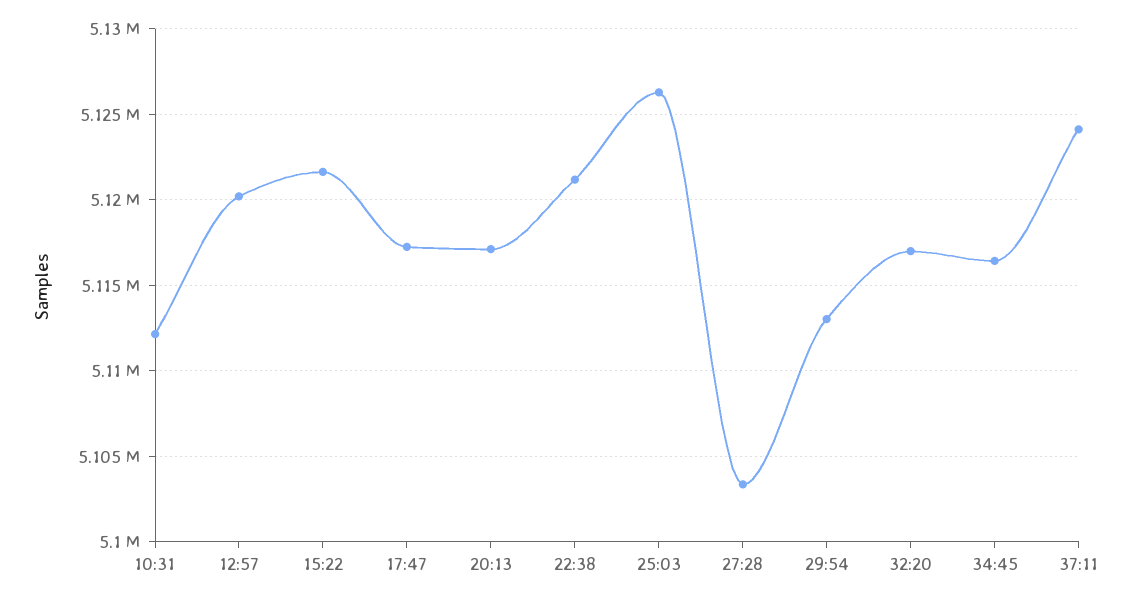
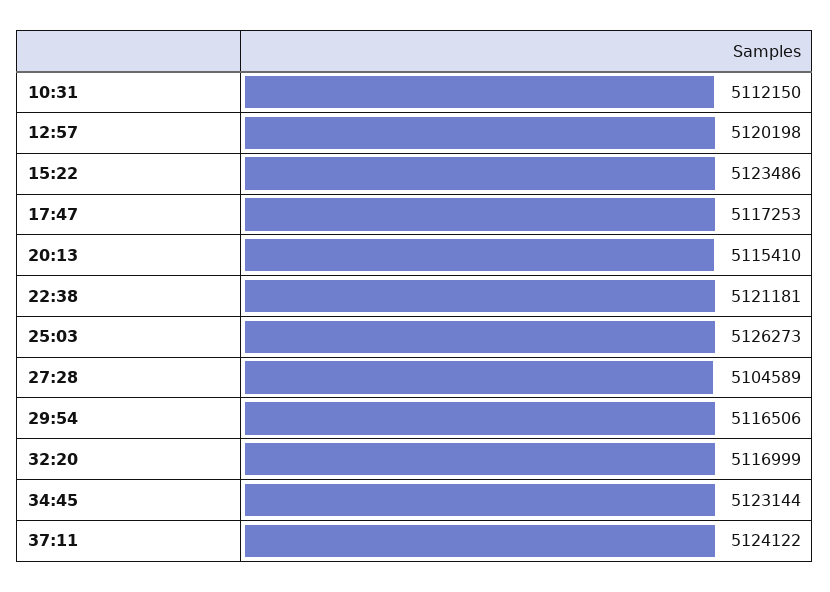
15:22: 5121500 -> 5123486
20:13: 5117000 -> 5115410
27:28: 5103500 -> 5104589
29:54: 5113000 -> 5116506
34:45: 5116500 -> 5123144

